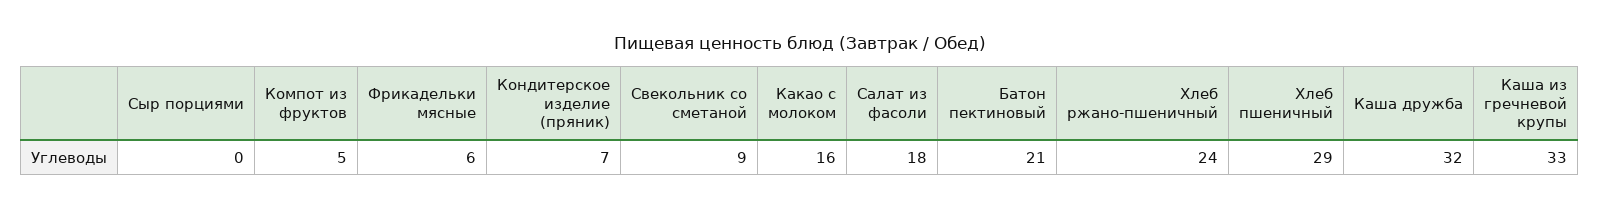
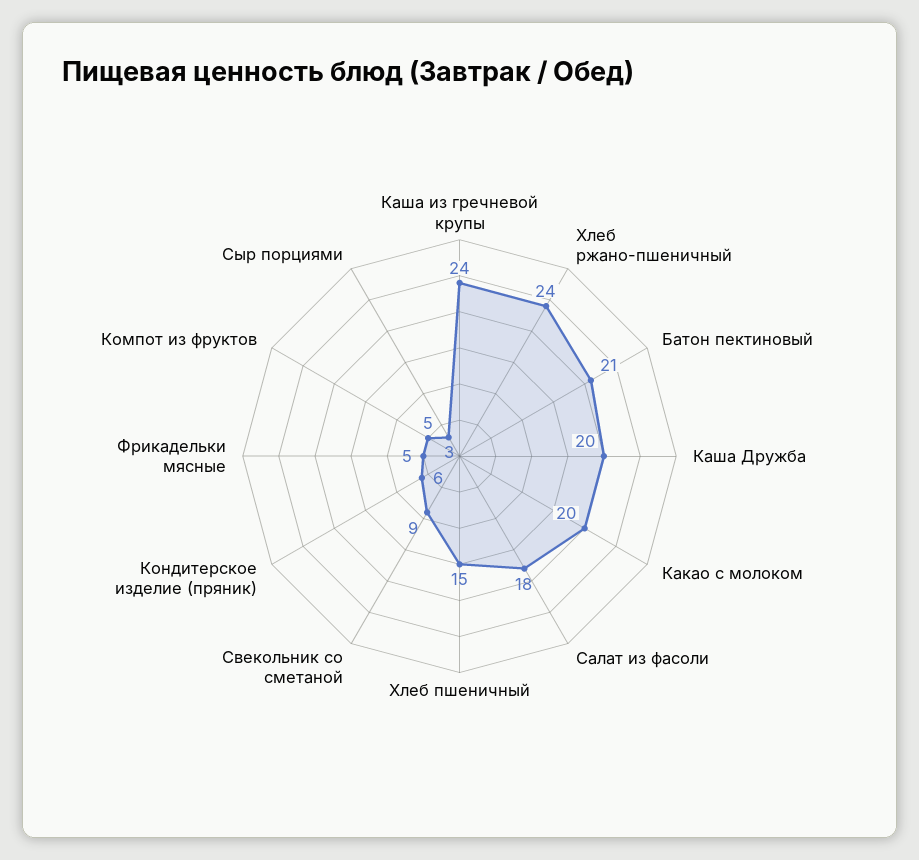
Сыр порциями: 0 -> 3
Фрикадельки мясные: 6 -> 5
Кондитерское изделие (пряник): 7 -> 6
Какао с молоком: 16 -> 20
Хлеб пшеничный: 29 -> 15
Каша дружба: 32 -> 20
Каша из гречневой крупы: 33 -> 24

